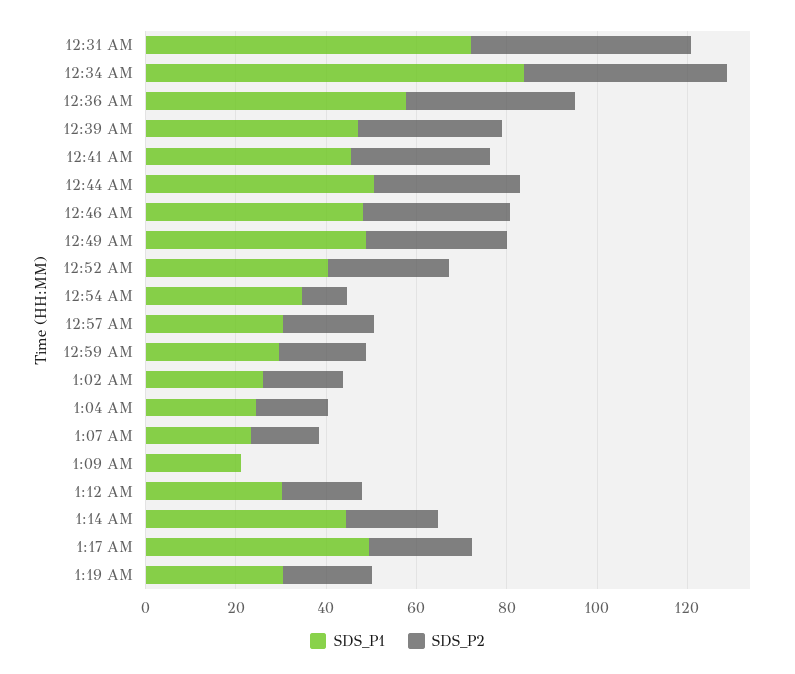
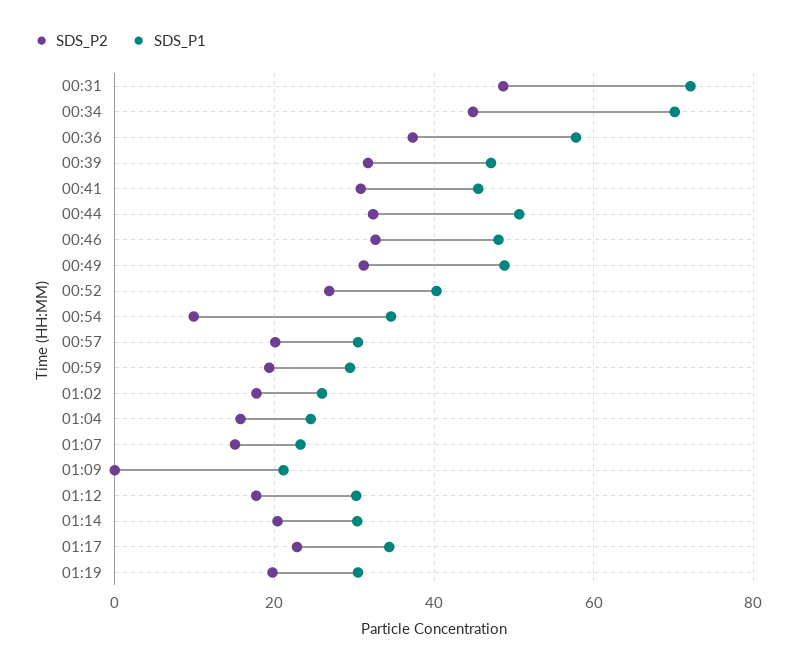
SDS_P1, 12:34 AM: 85 -> 70
SDS_P1, 1:14 AM: 45 -> 30
SDS_P1, 1:17 AM: 50 -> 34

